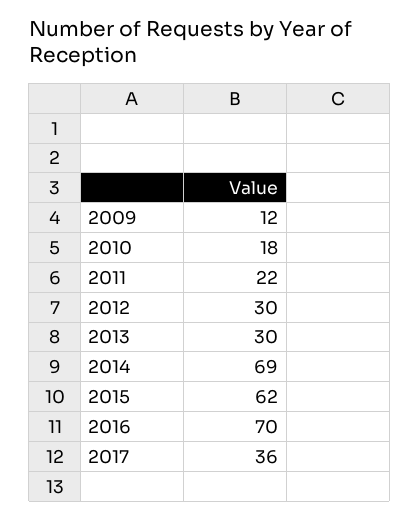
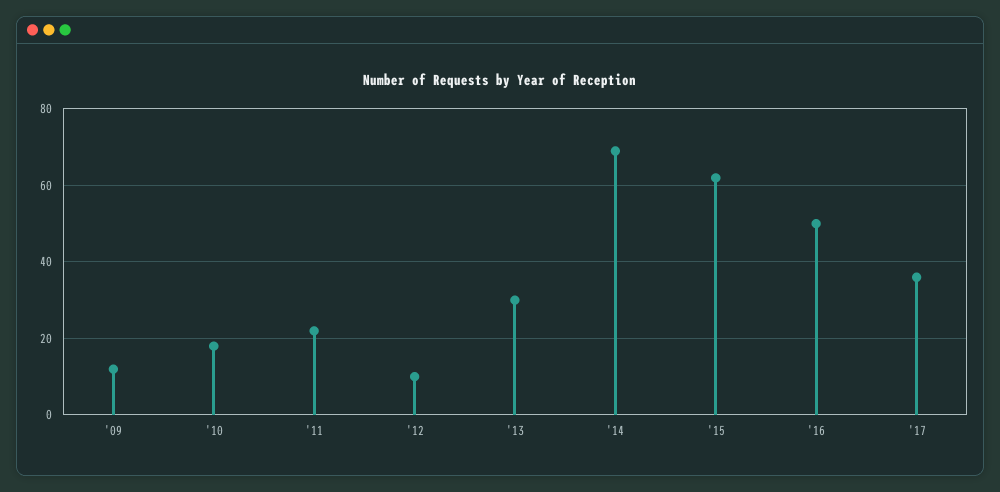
2012: 30 -> 10
2016: 70 -> 50

